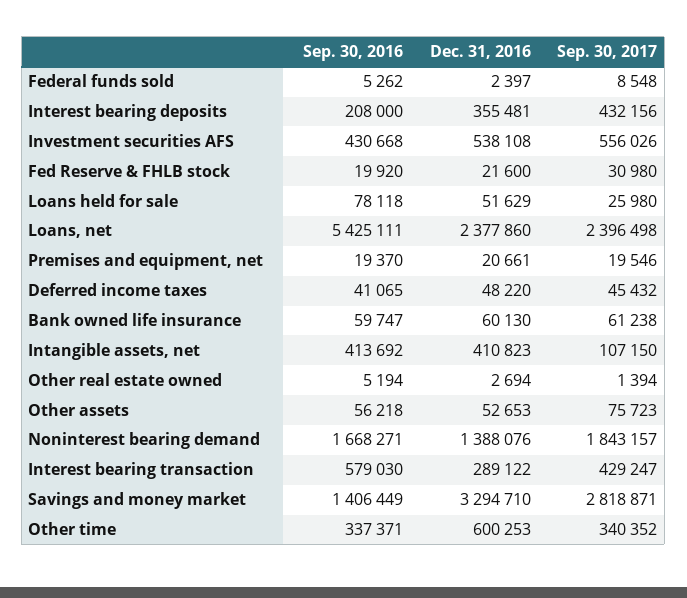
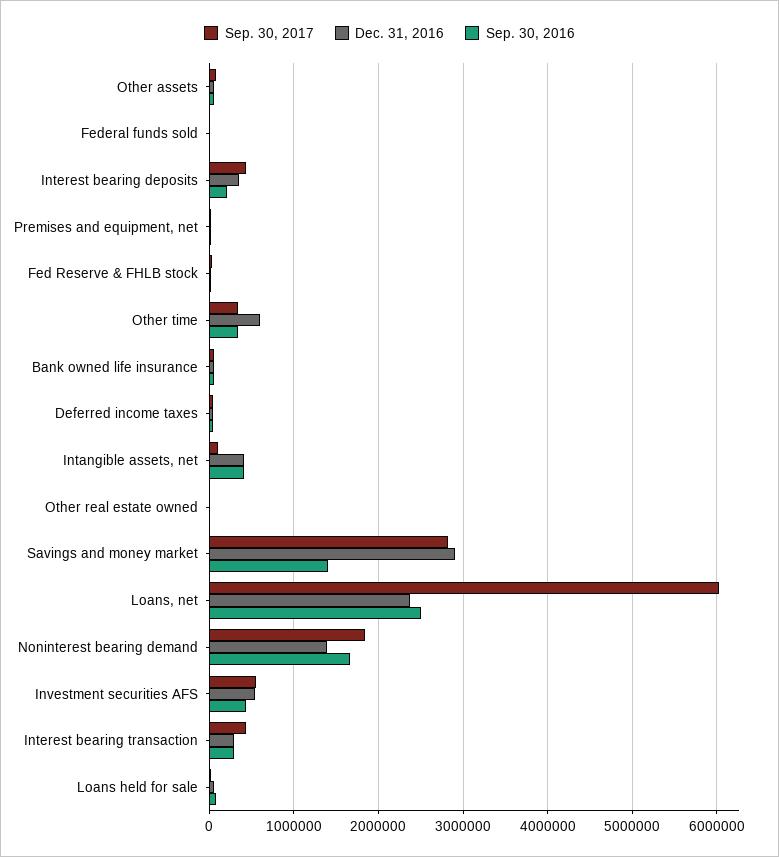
Sep. 30, 2016, Loans, net: 5425111 -> 2500000
Sep. 30, 2017, Loans, net: 2396498 -> 6000000
Sep. 30, 2016, Interest bearing transaction: 579030 -> 300000
Dec. 31, 2016, Savings and money market: 3294710 -> 2900000

